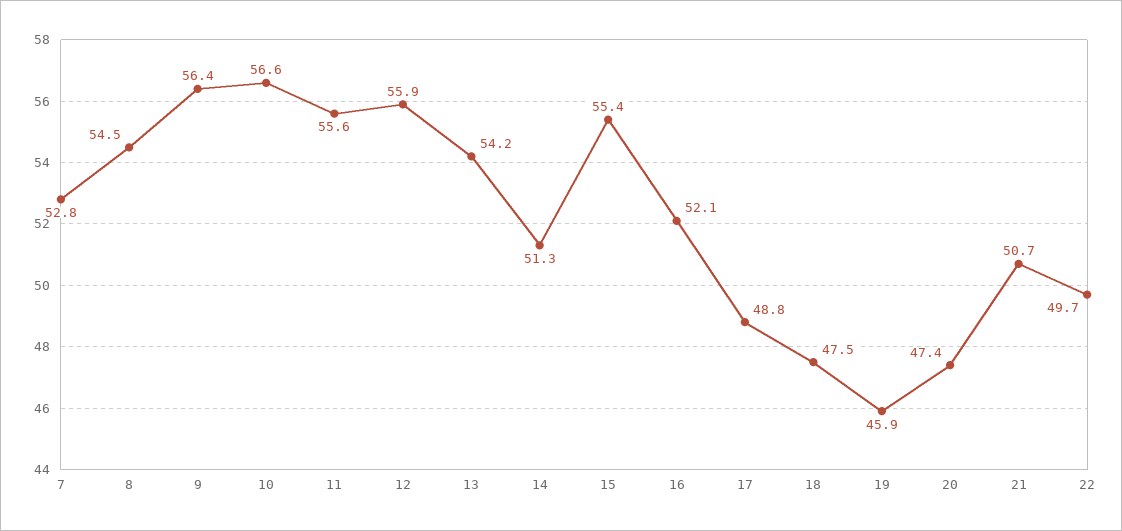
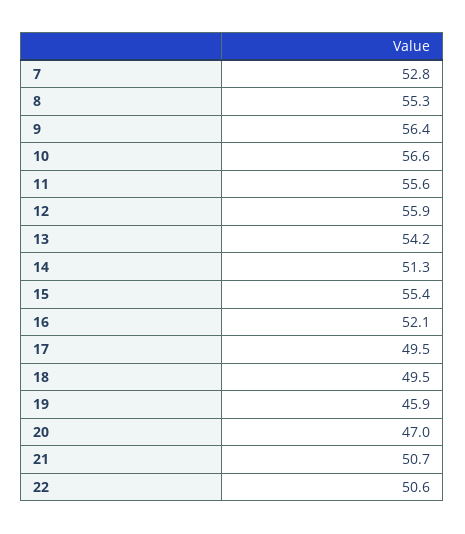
8: 54.5 -> 55.3
17: 48.8 -> 49.5
18: 47.5 -> 49.5
20: 47.4 -> 47
22: 49.7 -> 50.6

